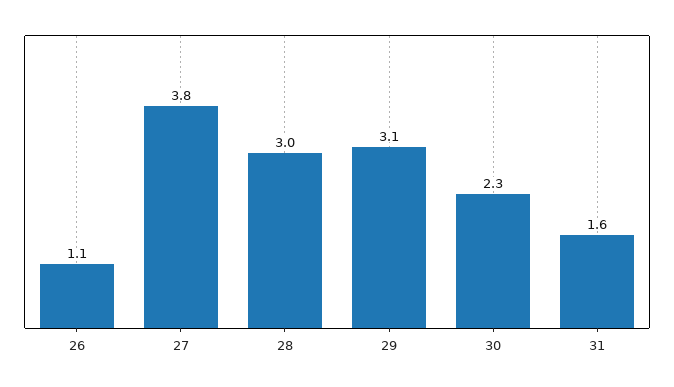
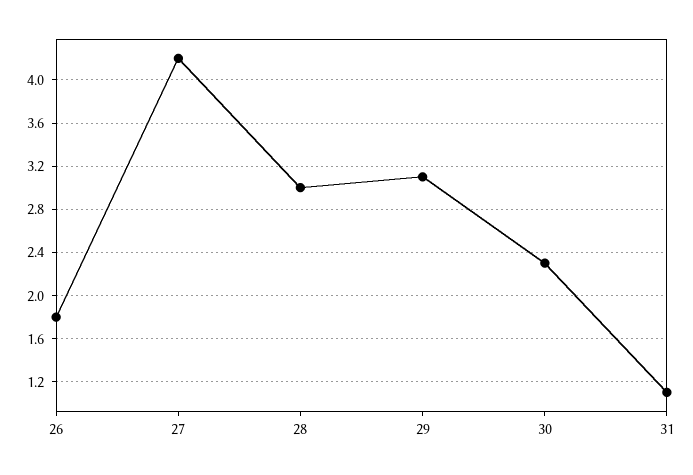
26: 1.1 -> 1.8
27: 3.8 -> 4.2
31: 1.6 -> 1.1

